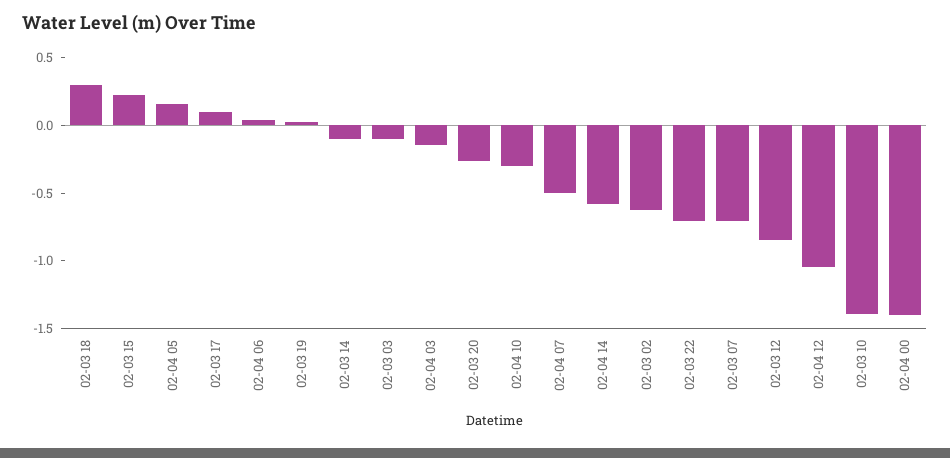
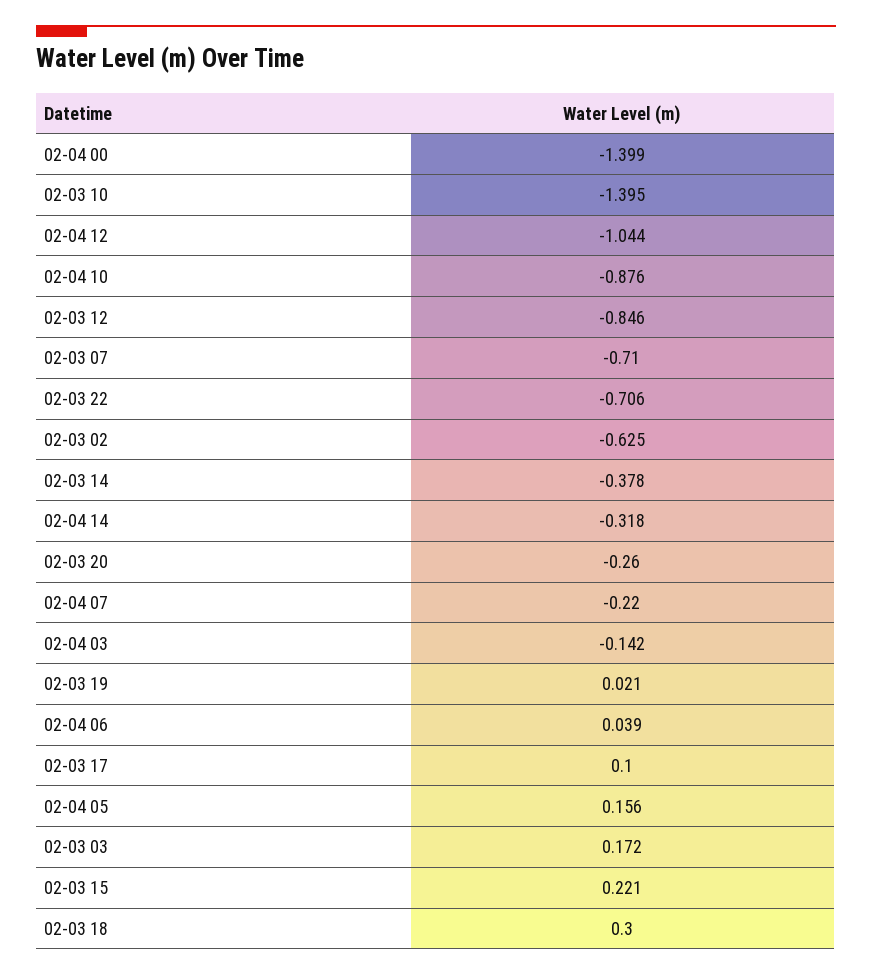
02-03 14: -0.1 -> -0.378
02-03 03: -0.1 -> 0.172
02-04 10: -0.3 -> -0.876
02-04 07: -0.5 -> -0.22
02-04 14: -0.6 -> -0.318

